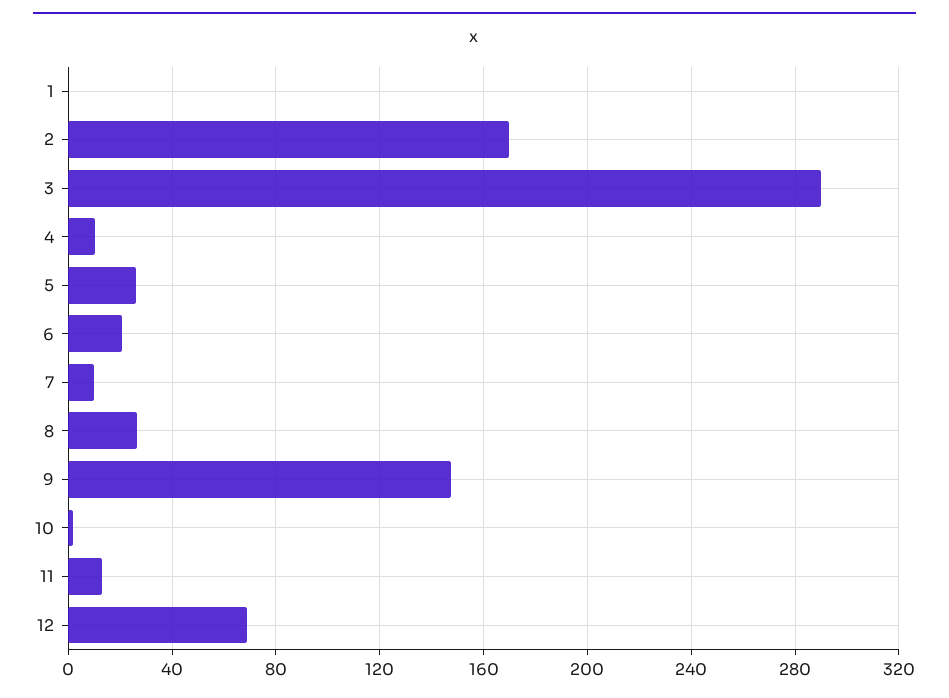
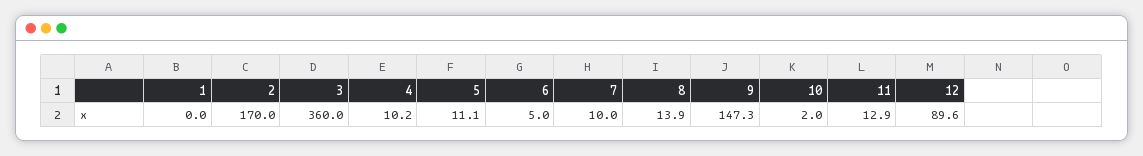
3: 290 -> 360
5: 25 -> 11.1
6: 20 -> 5
8: 25 -> 13.9
12: 70 -> 89.6

